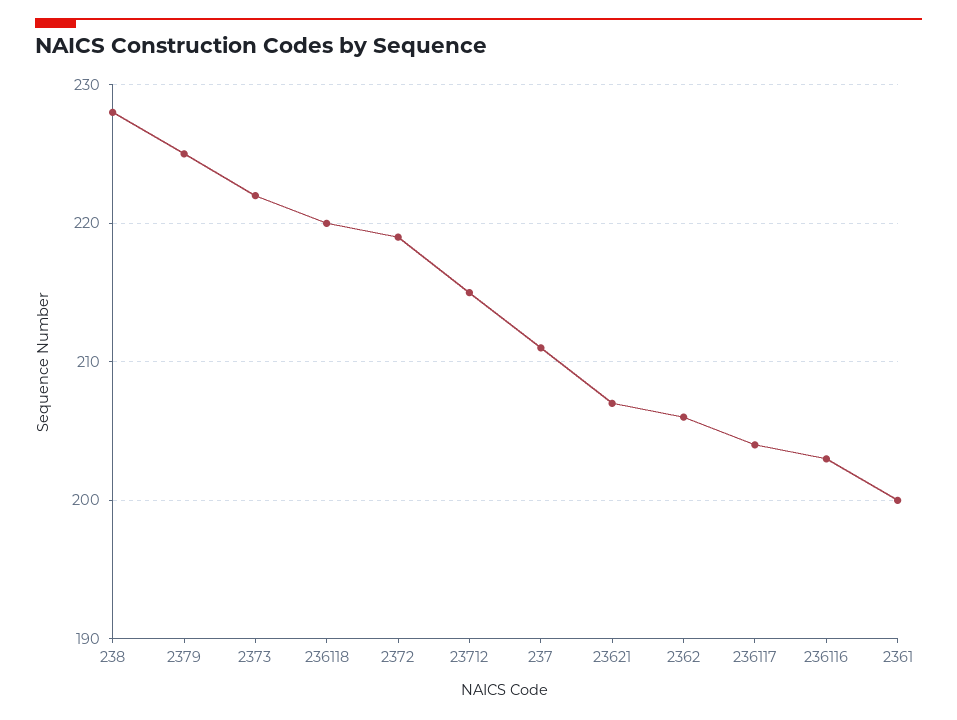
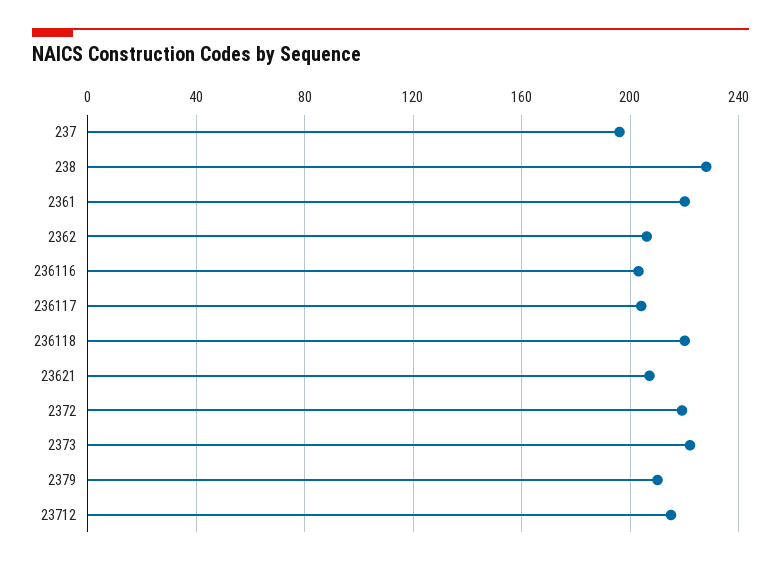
2379: 225 -> 210
237: 211 -> 195
2361: 200 -> 220

